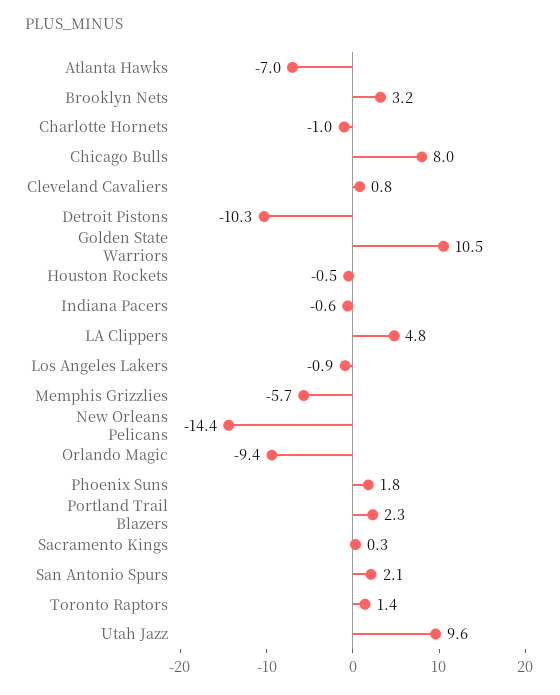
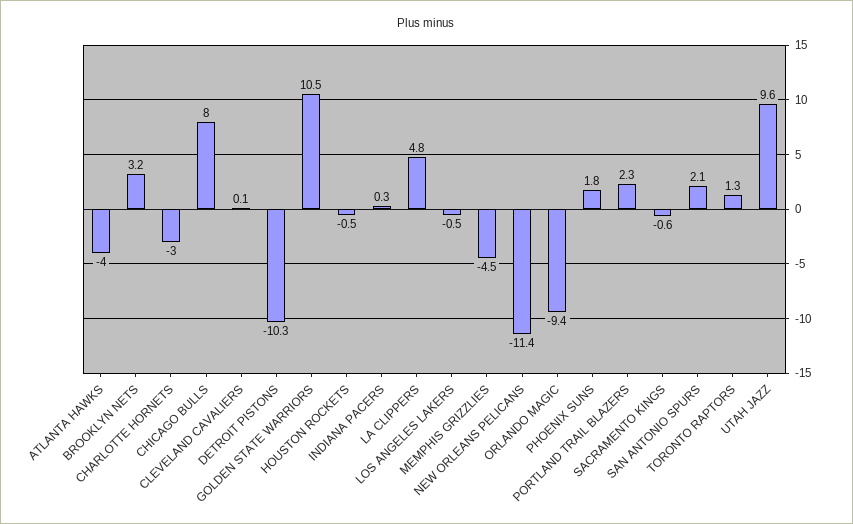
Atlanta Hawks: -7 -> -4
Charlotte Hornets: -1 -> -3
Cleveland Cavaliers: 0.8 -> 0.1
Indiana Pacers: -0.6 -> 0.3
Los Angeles Lakers: -0.9 -> -0.5
Memphis Grizzlies: -5.7 -> -4.5
New Orleans Pelicans: -14.4 -> -11.4
Sacramento Kings: 0.3 -> -0.6
Toronto Raptors: 1.4 -> 1.3

